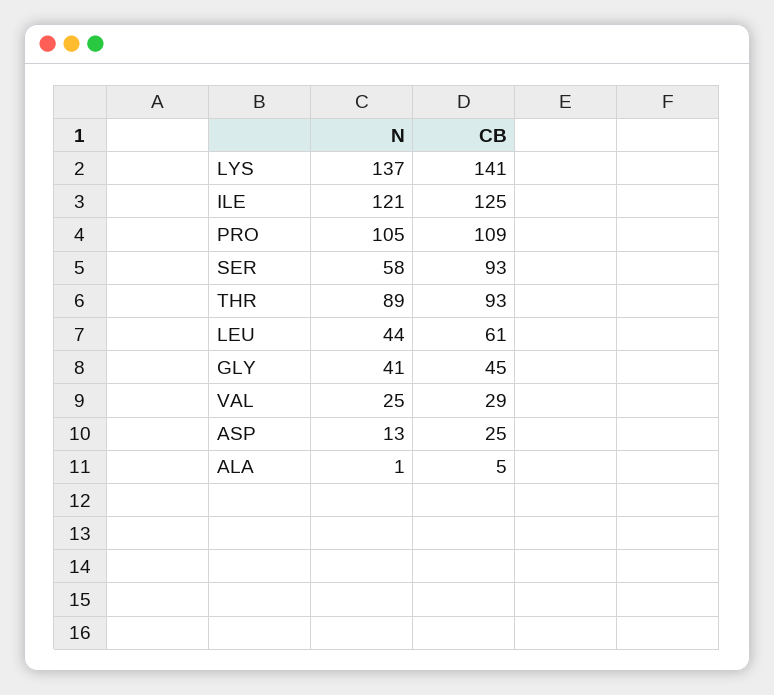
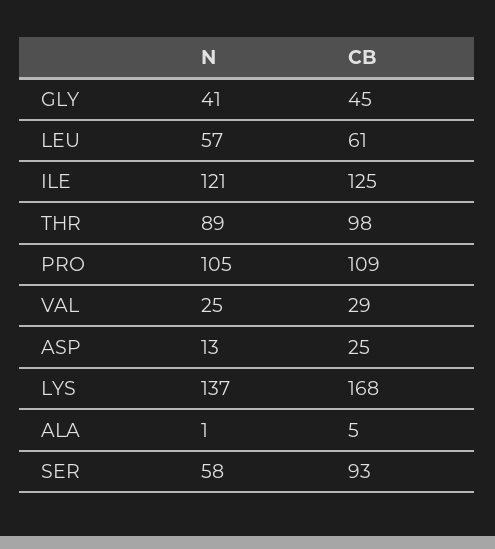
CB, LYS: 141 -> 168
CB, THR: 93 -> 98
N, LEU: 44 -> 57

